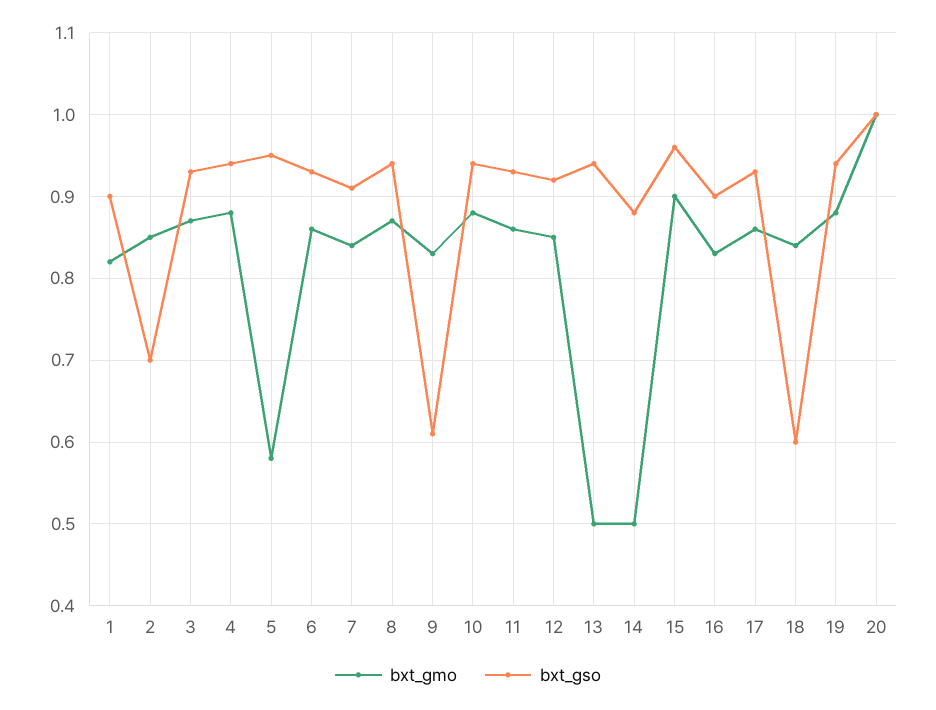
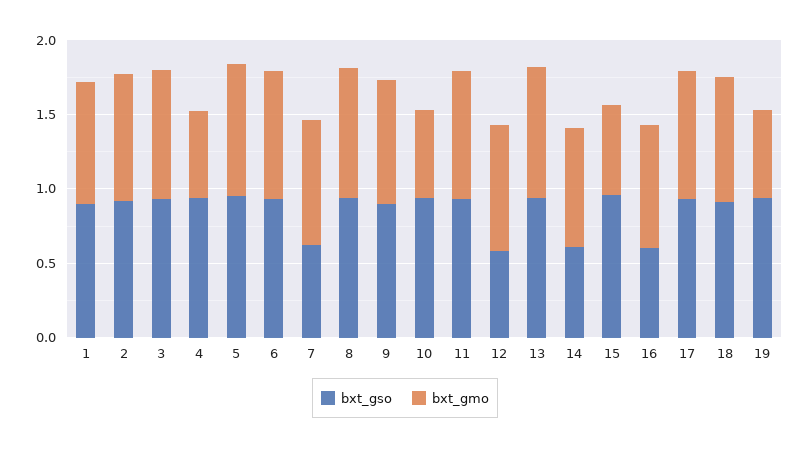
bxt_gso, 2: 0.7 -> 0.9
bxt_gmo, 4: 0.88 -> 0.6
bxt_gmo, 5: 0.58 -> 0.9
bxt_gso, 7: 0.91 -> 0.6
bxt_gso, 9: 0.61 -> 0.9
bxt_gmo, 10: 0.88 -> 0.6
bxt_gso, 12: 0.92 -> 0.6
bxt_gmo, 13: 0.5 -> 0.9
bxt_gmo, 14: 0.5 -> 0.8
bxt_gso, 14: 0.88 -> 0.6
bxt_gmo, 15: 0.9 -> 0.6
bxt_gso, 16: 0.9 -> 0.6
bxt_gso, 18: 0.6 -> 0.9
bxt_gmo, 19: 0.88 -> 0.6
bxt_gmo, 20: 1 -> none
bxt_gso, 20: 1 -> none

